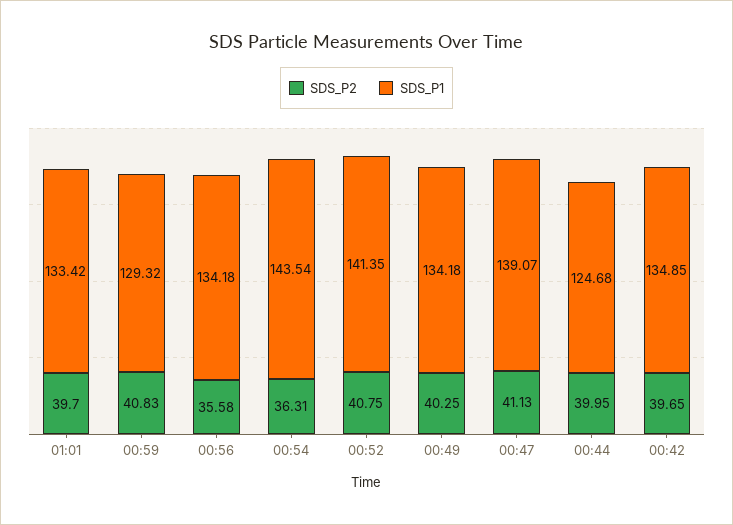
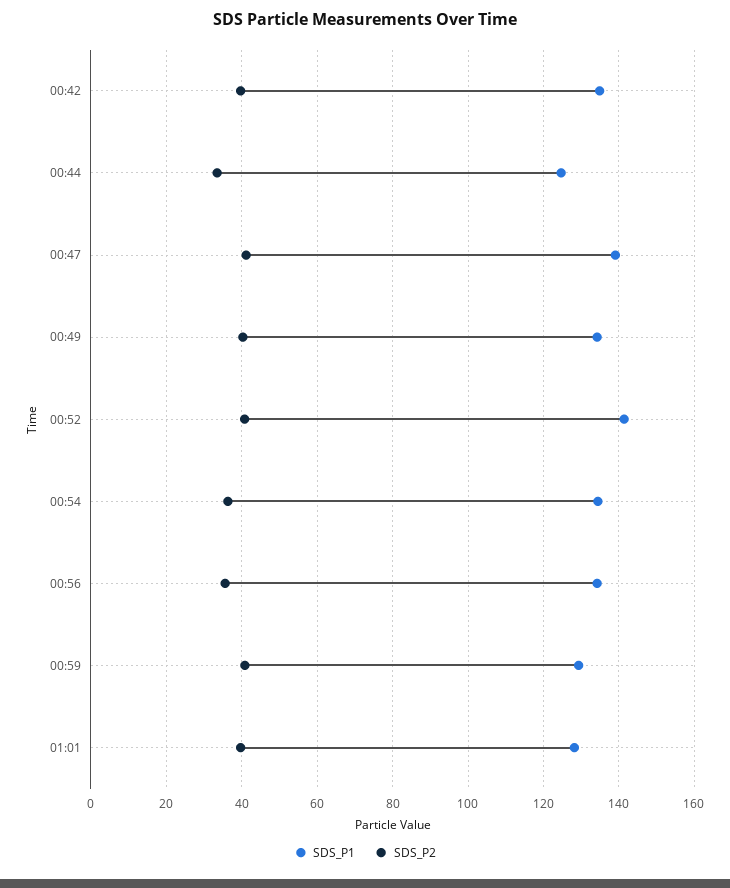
SDS_P1, 01:01: 133.42 -> 128
SDS_P1, 00:54: 143.54 -> 134
SDS_P2, 00:44: 39.95 -> 34

